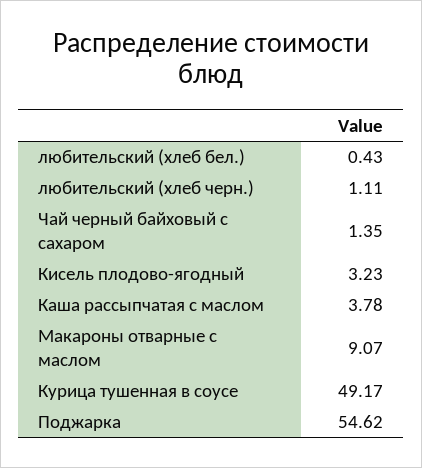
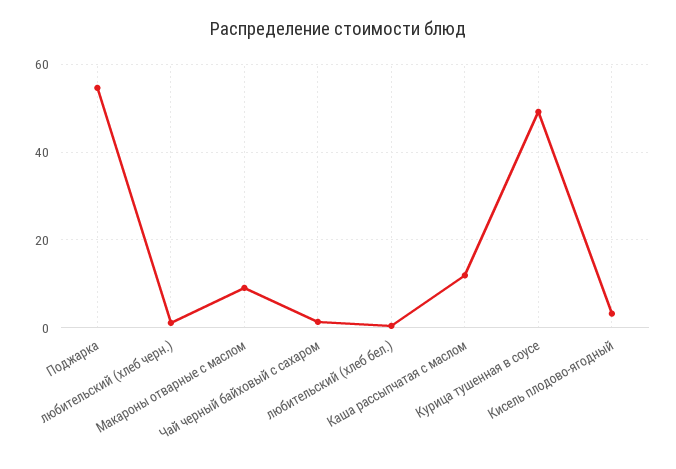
Каша рассыпчатая с маслом: 3.78 -> 12

